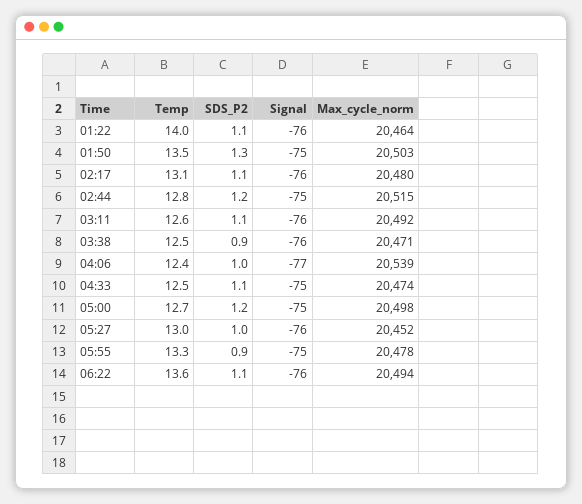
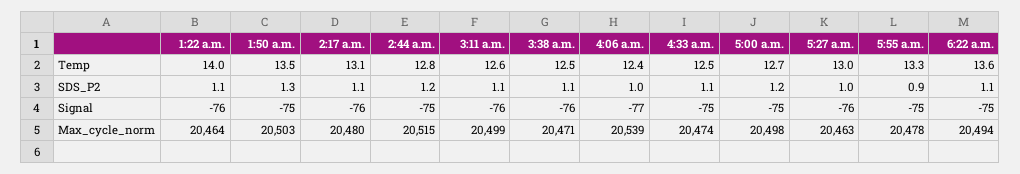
Max_cycle_norm, 03:11: 20492 -> 20499
SDS_P2, 03:38: 0.9 -> 1.1
Max_cycle_norm, 05:27: 20452 -> 20463
Signal, 06:22: -76 -> -75

